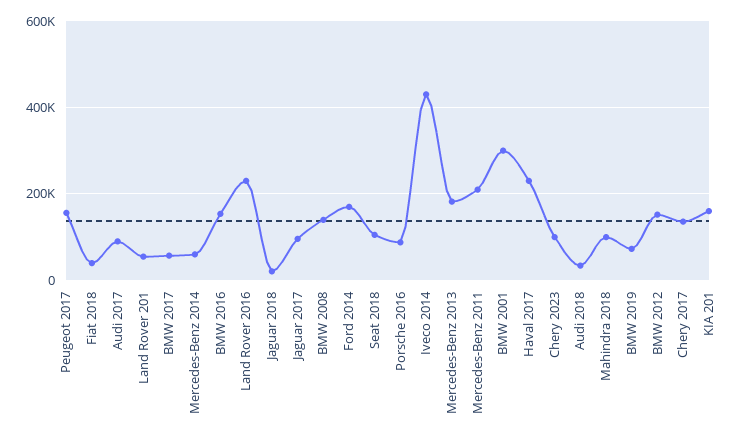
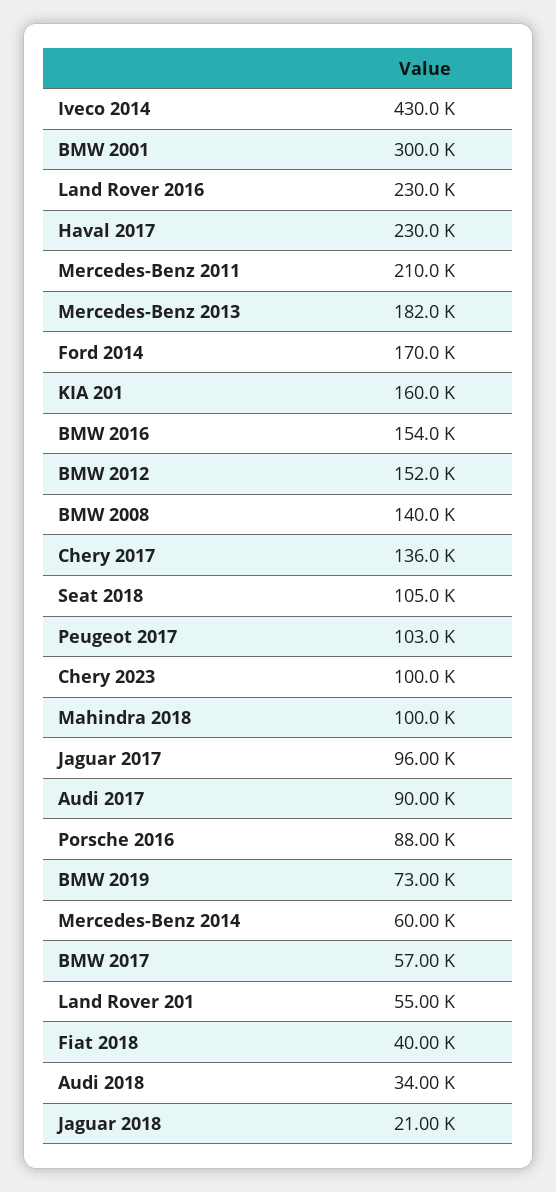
Peugeot 2017: 160000 -> 103000

